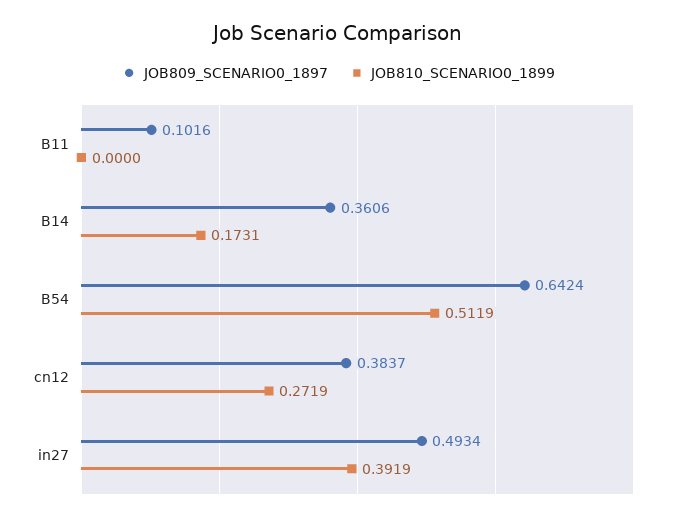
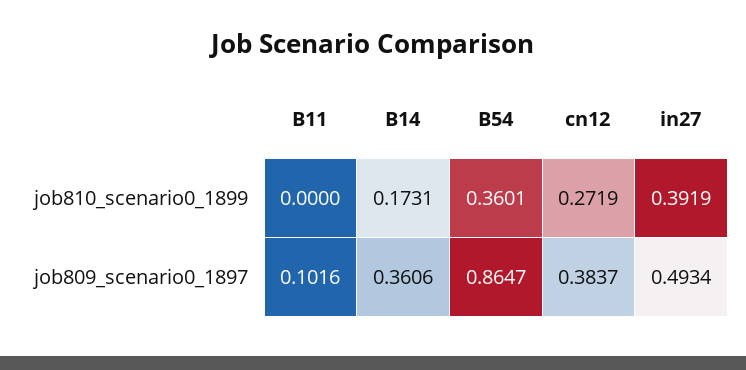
JOB809_SCENARIO0_1897, B54: 0.6424 -> 0.8647
JOB810_SCENARIO0_1899, B54: 0.5119 -> 0.3601

